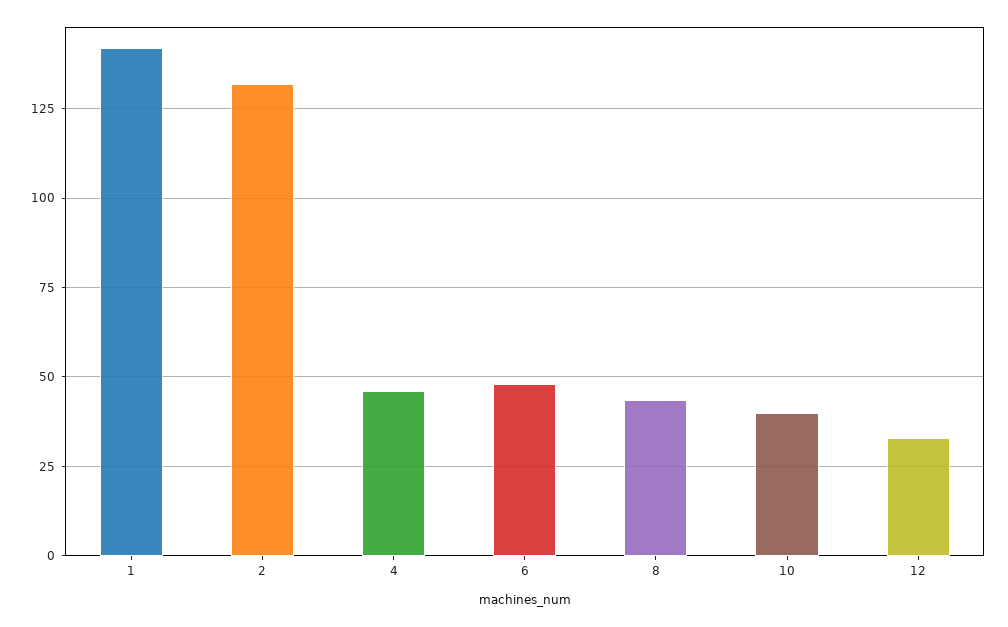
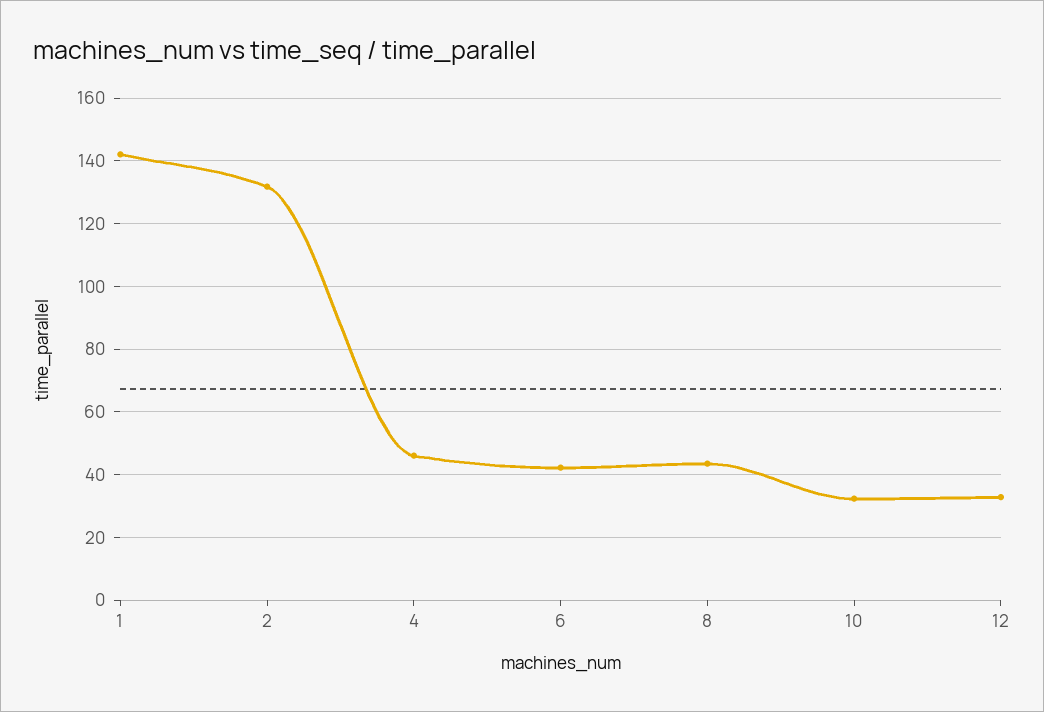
6: 47.5 -> 42
10: 40 -> 32

